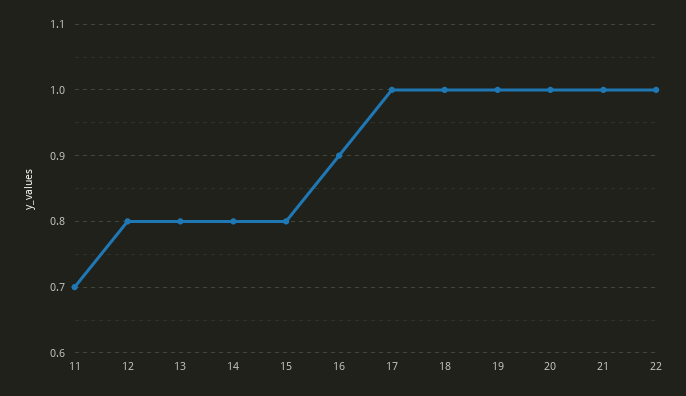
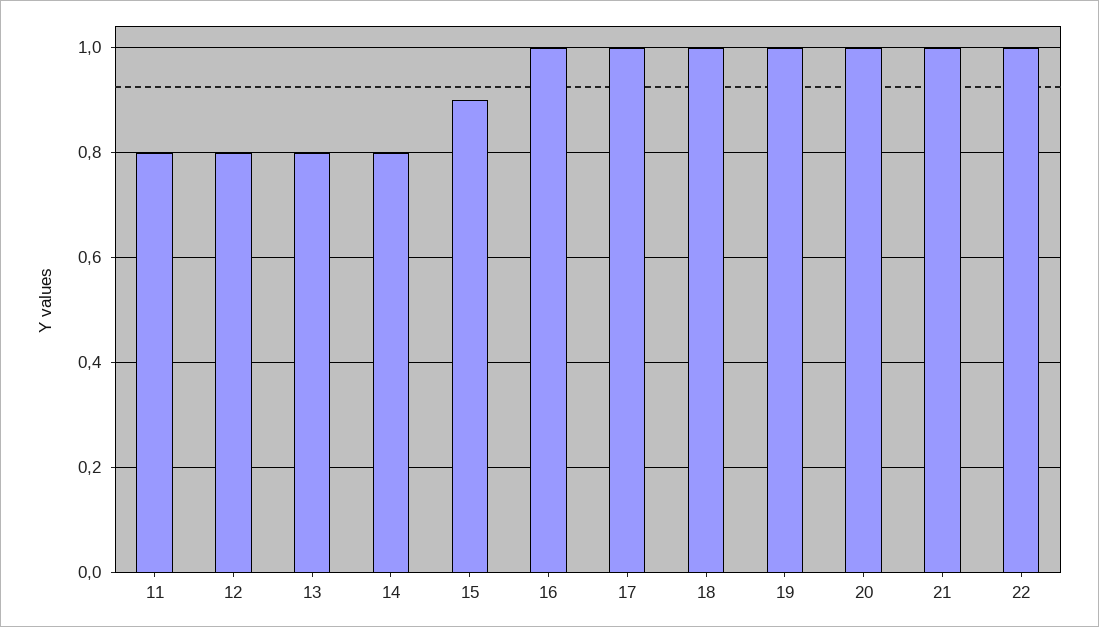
11: 0.7 -> 0.8
15: 0.8 -> 0.9
16: 0.9 -> 1

